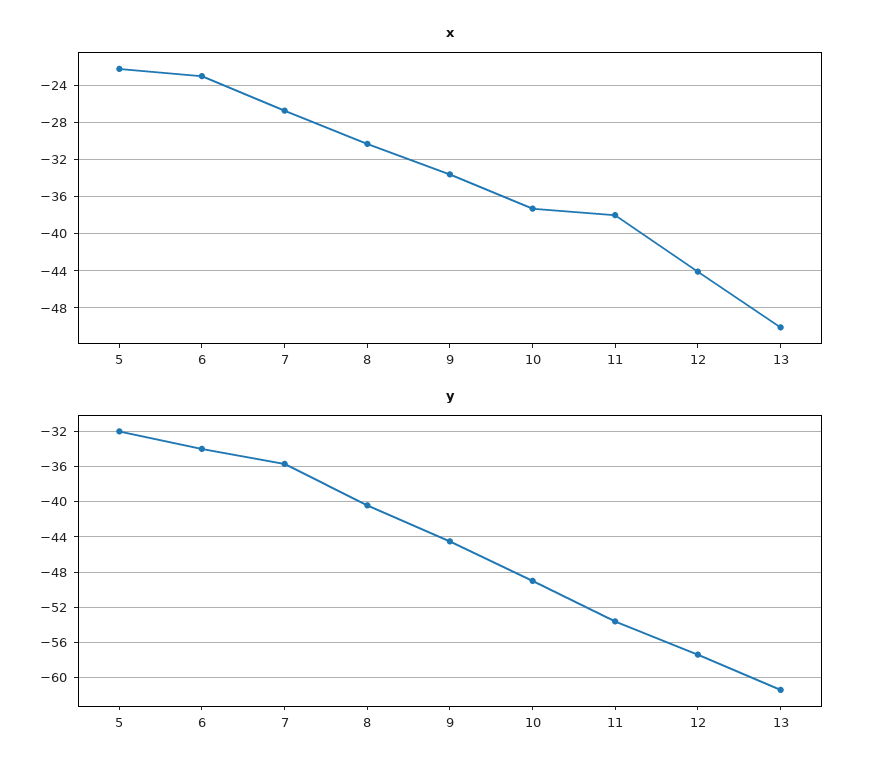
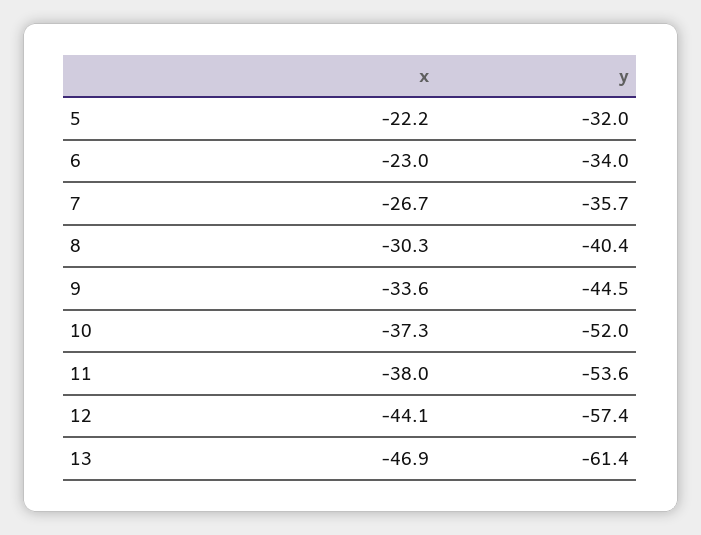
x, 13: -50 -> -46.9
y, 10: -49 -> -52

